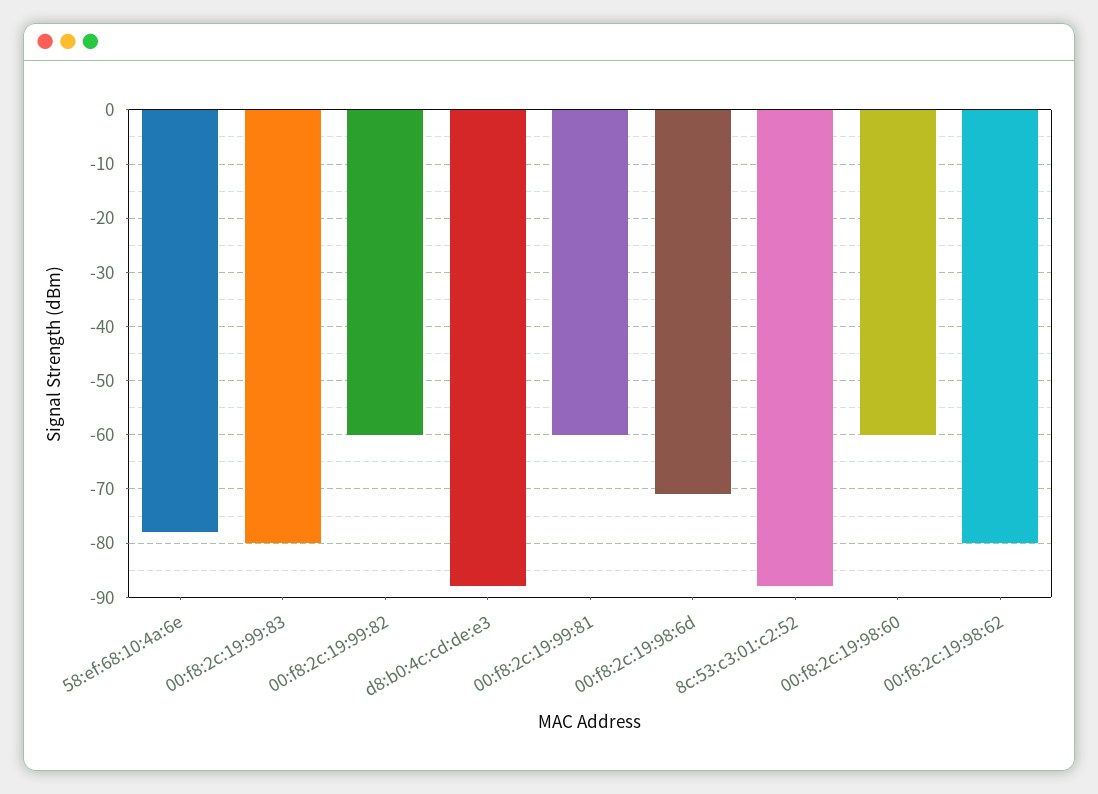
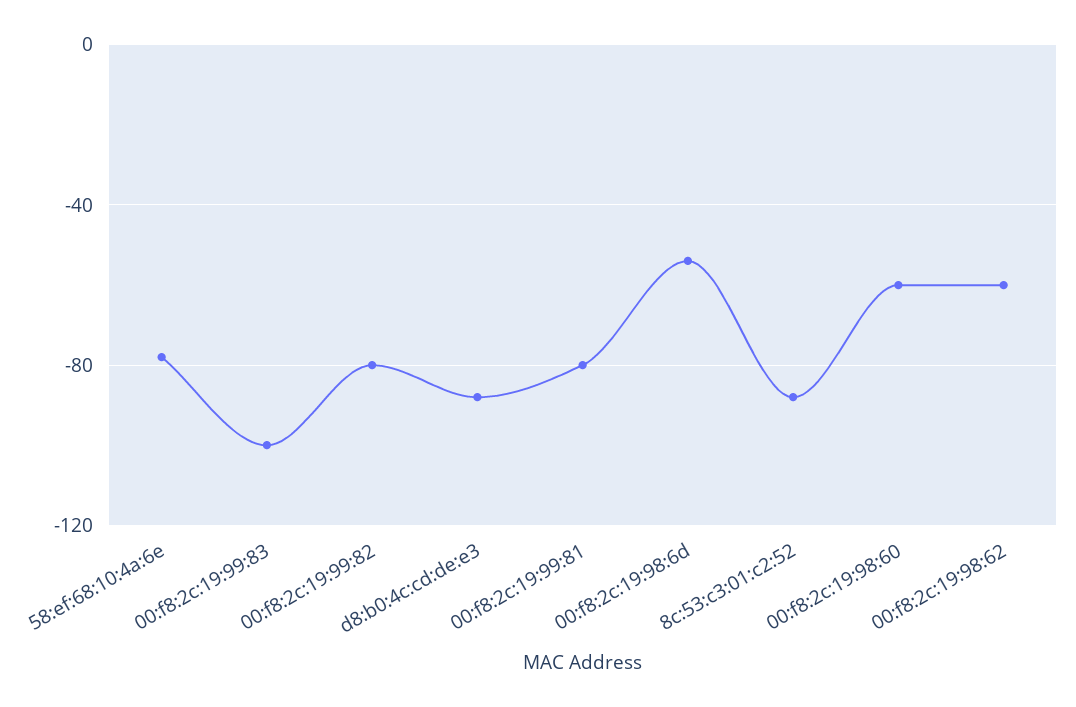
00:f8:2c:19:99:83: -80 -> -100
00:f8:2c:19:99:82: -60 -> -80
00:f8:2c:19:99:81: -60 -> -80
00:f8:2c:19:98:6d: -70 -> -55
00:f8:2c:19:98:62: -80 -> -60

